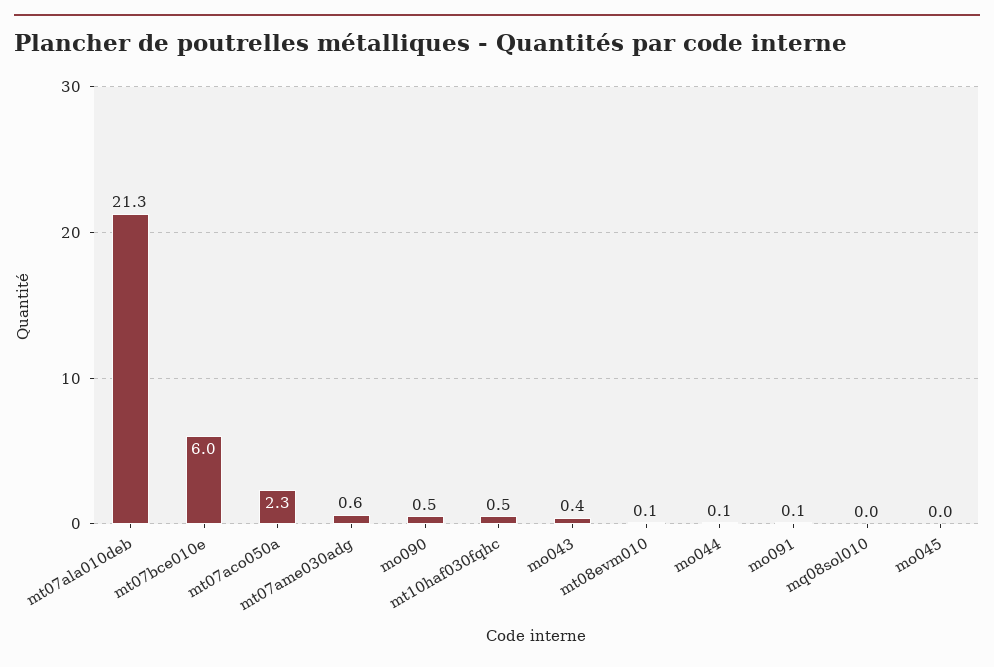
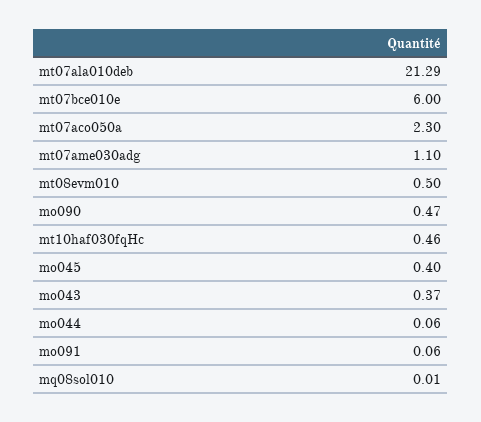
mt07ame030adg: 0.6 -> 1.1
mt08evm010: 0.1 -> 0.5
mo045: 0 -> 0.4

